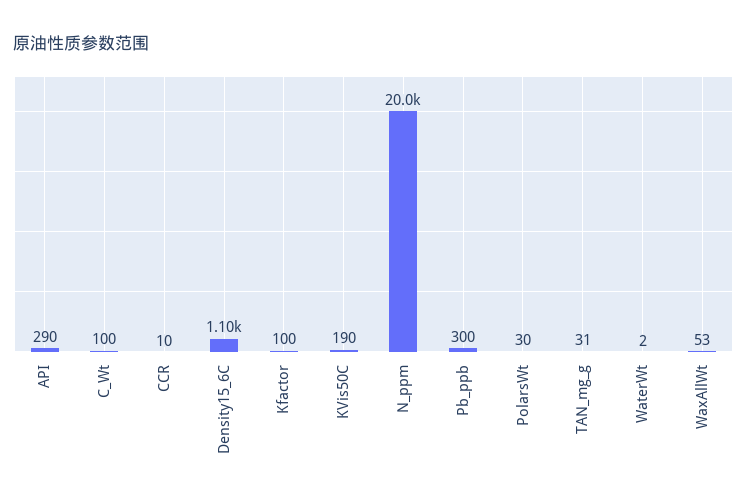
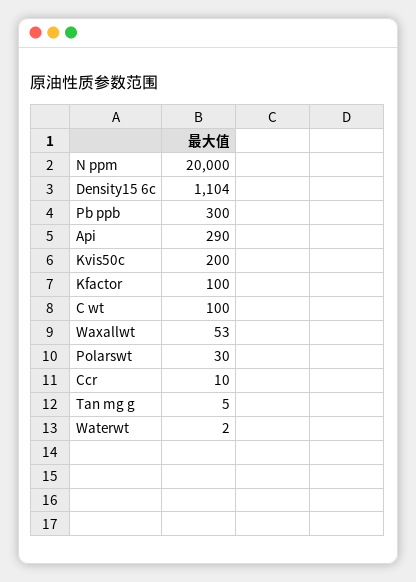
KVis50C: 190 -> 200
TAN_mg_g: 31 -> 5

